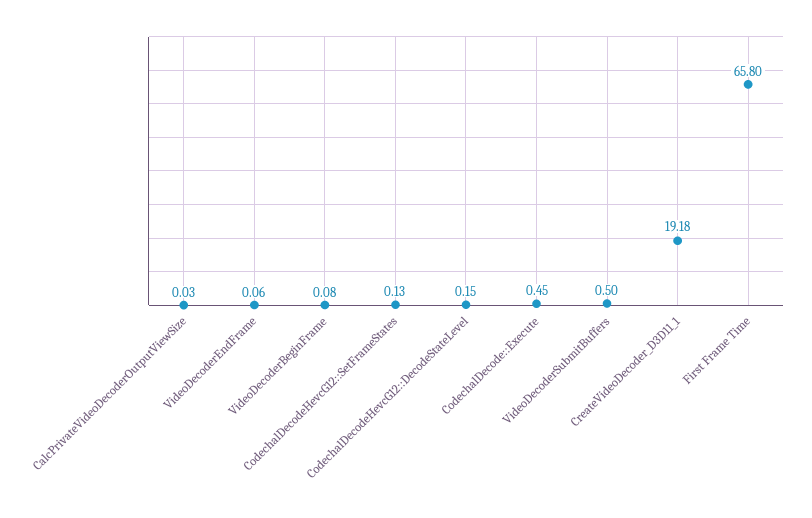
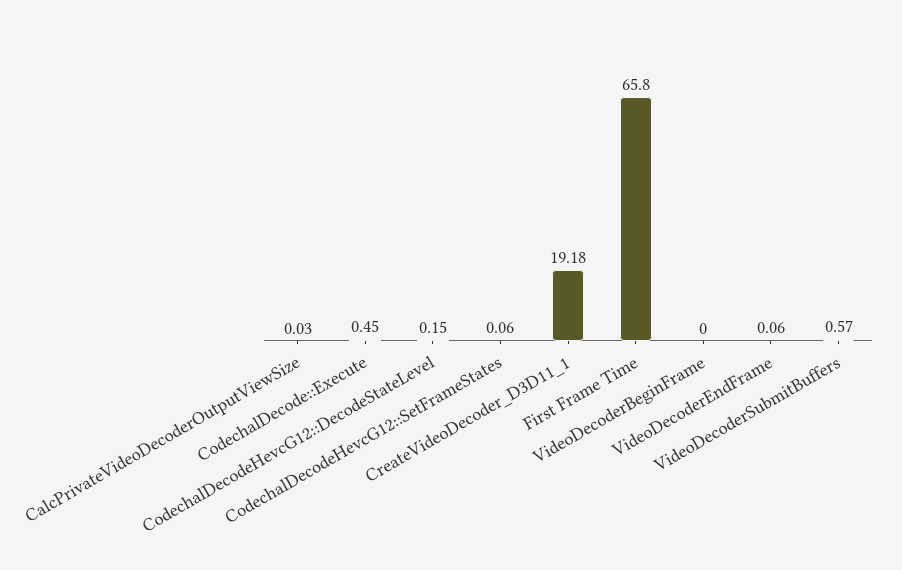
VideoDecoderBeginFrame: 0.08 -> 0
CodechalDecodeHevcG12::SetFrameStates: 0.13 -> 0.06
VideoDecoderSubmitBuffers: 0.5 -> 0.57

